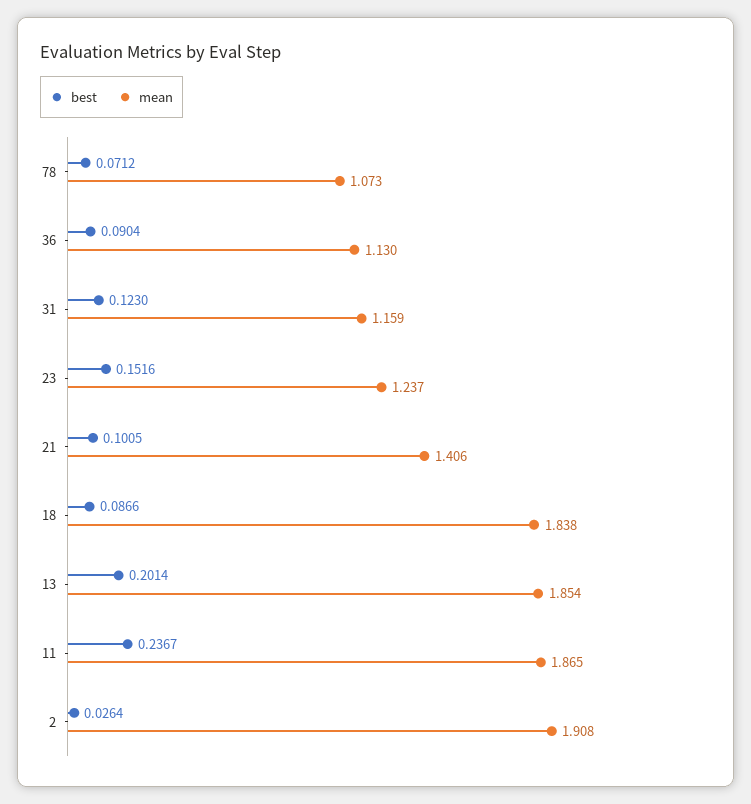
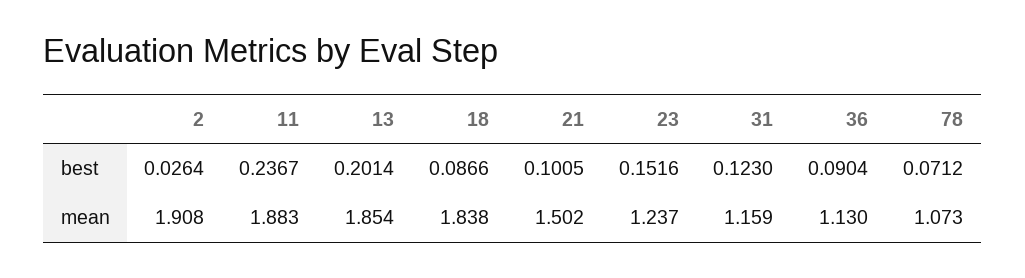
mean, 21: 1.406 -> 1.502
mean, 11: 1.865 -> 1.883

